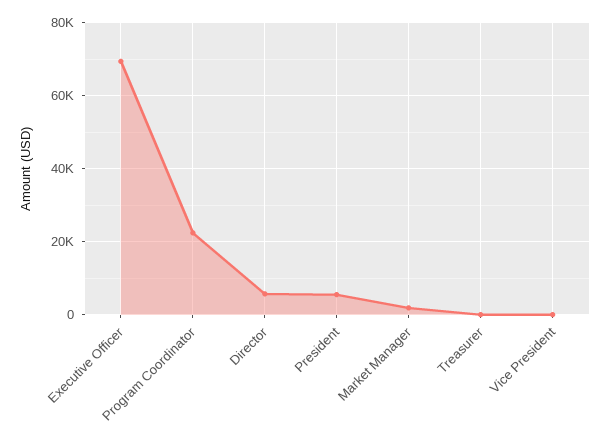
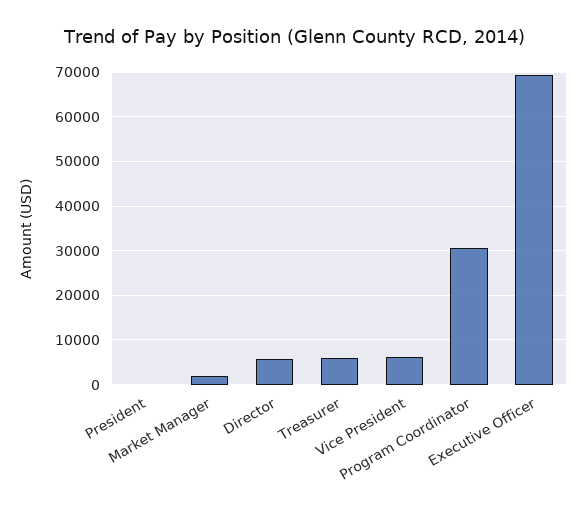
Program Coordinator: 22000 -> 30000
President: 6000 -> 0
Treasurer: 0 -> 6000
Vice President: 0 -> 6000

